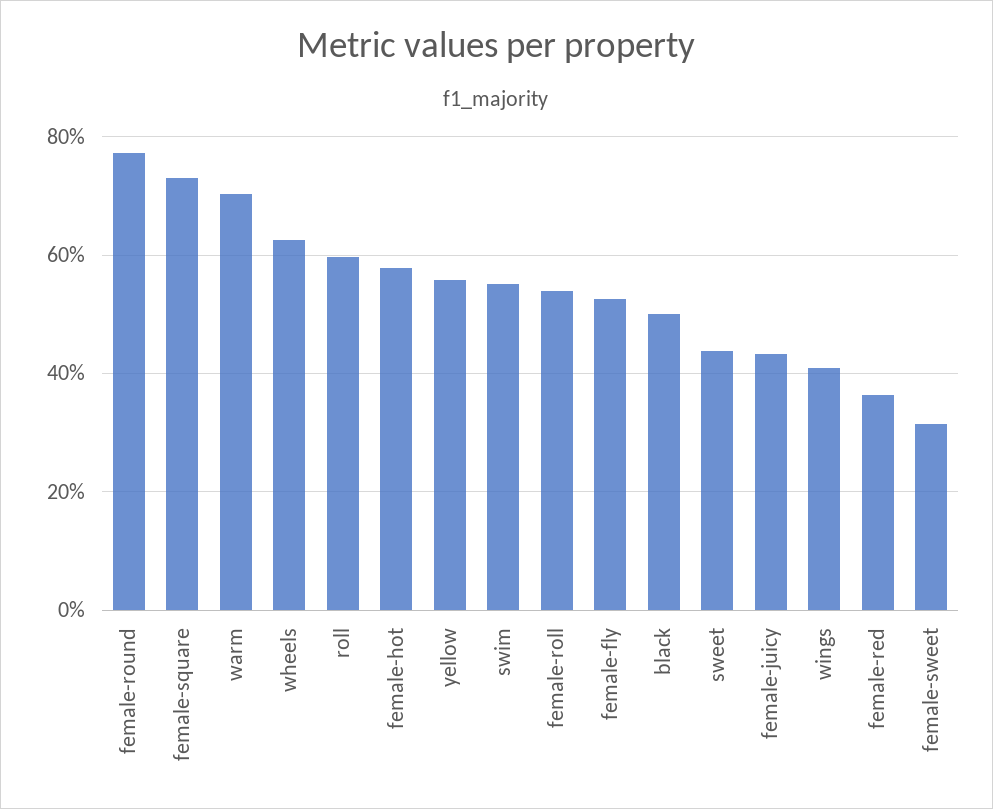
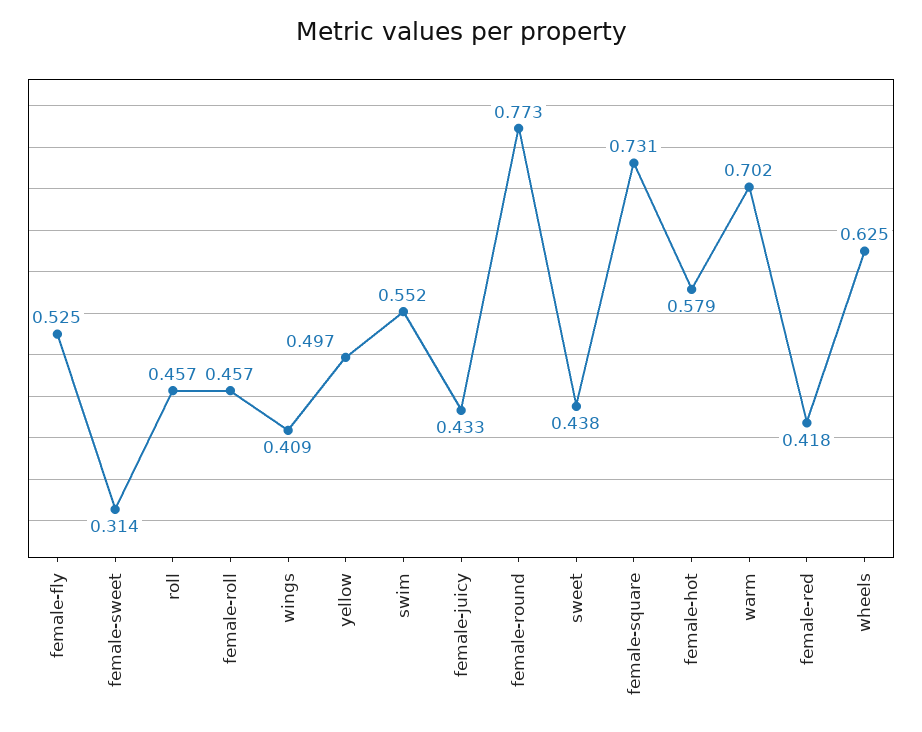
roll: 0.6 -> 0.457
yellow: 0.56 -> 0.497
female-roll: 0.54 -> 0.457
black: 0.5 -> none
female-red: 0.36 -> 0.418

